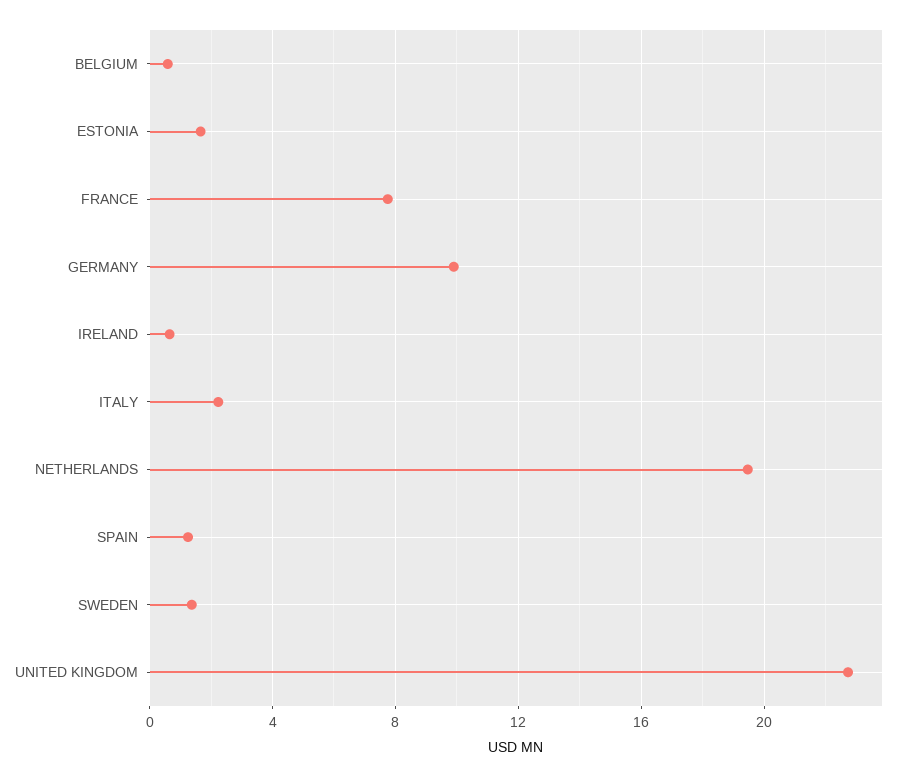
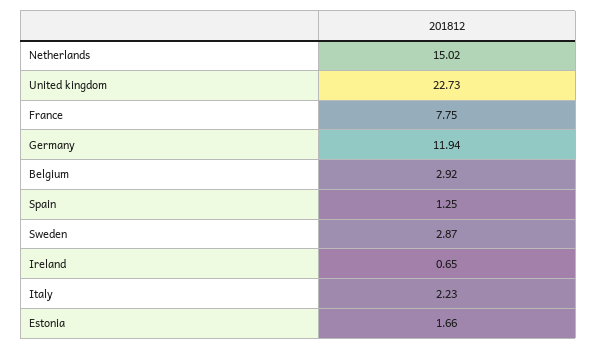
BELGIUM: 0.5 -> 2.92
GERMANY: 10 -> 11.94
NETHERLANDS: 19.5 -> 15.02
SWEDEN: 1.5 -> 2.87

